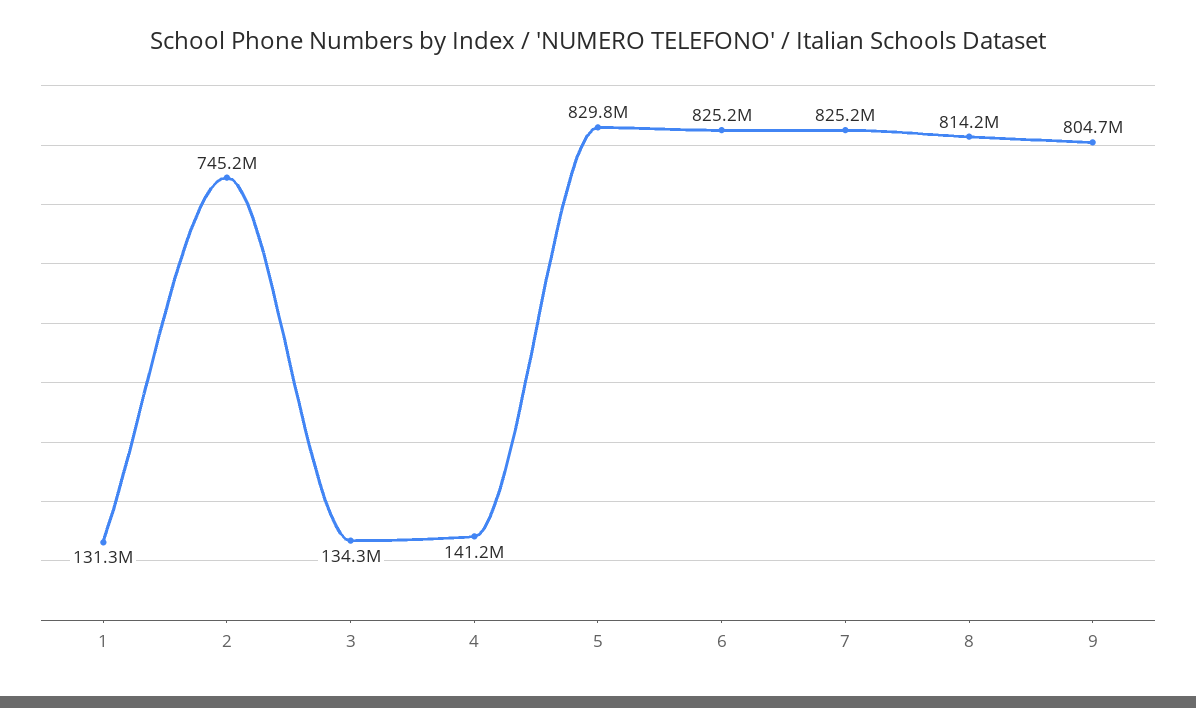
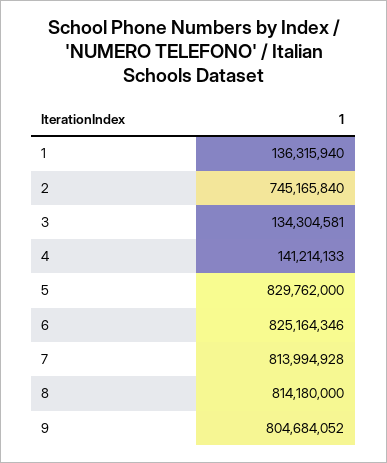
1: 131300000 -> 136315940
7: 825200000 -> 813994928

